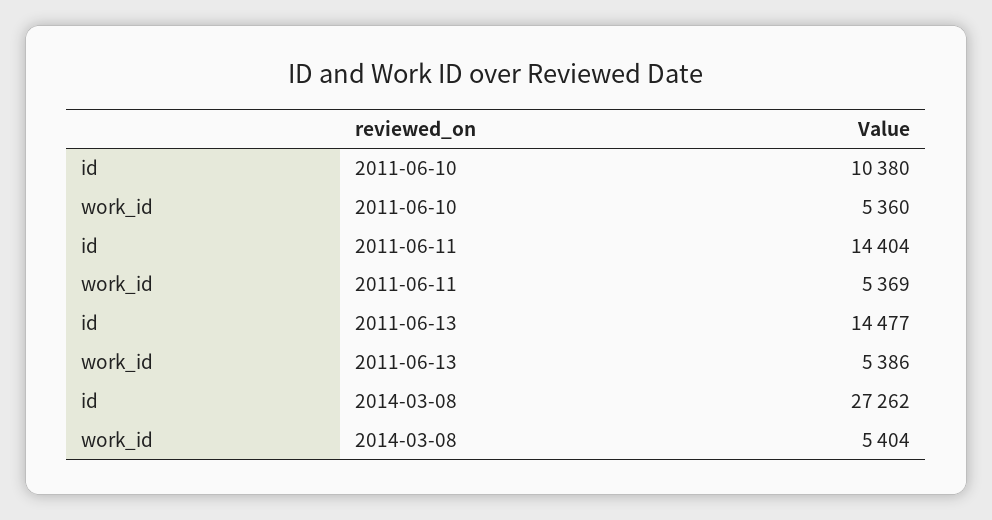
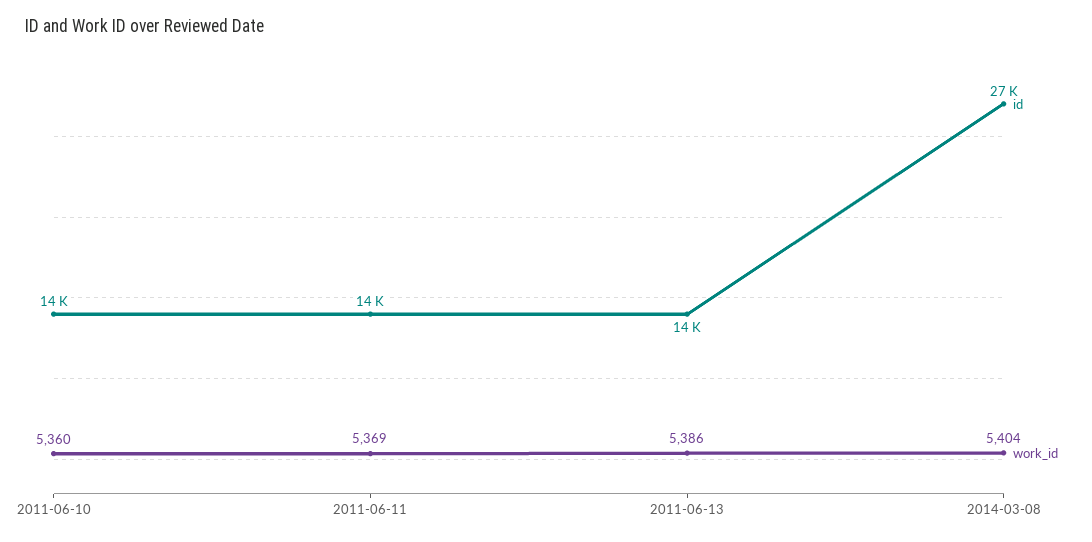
id, 2011-06-10: 10380 -> 14000

